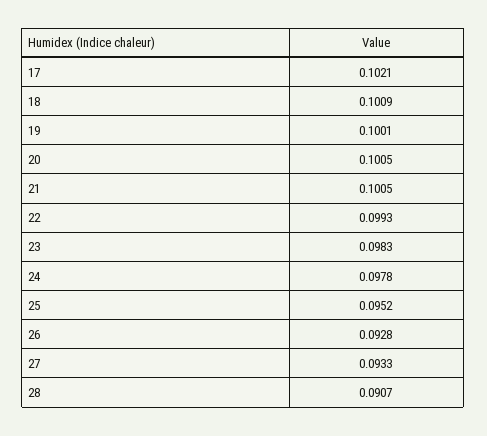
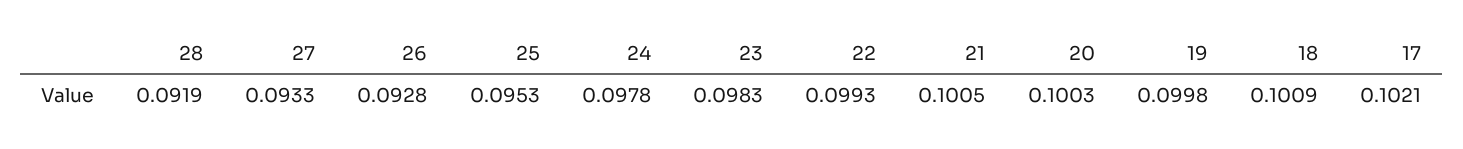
19: 0.1001 -> 0.0998
20: 0.1005 -> 0.1003
25: 0.0952 -> 0.0953
28: 0.0907 -> 0.0919

